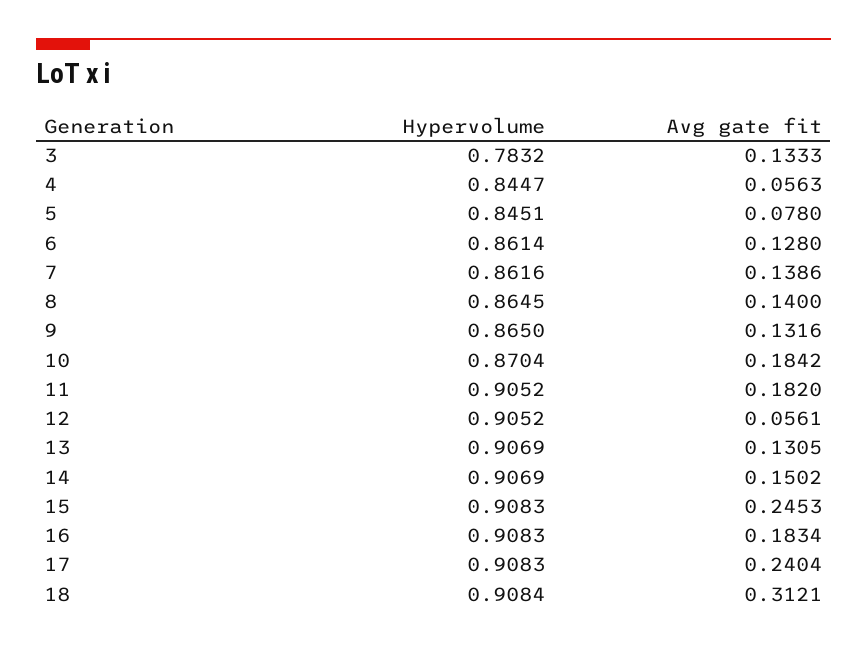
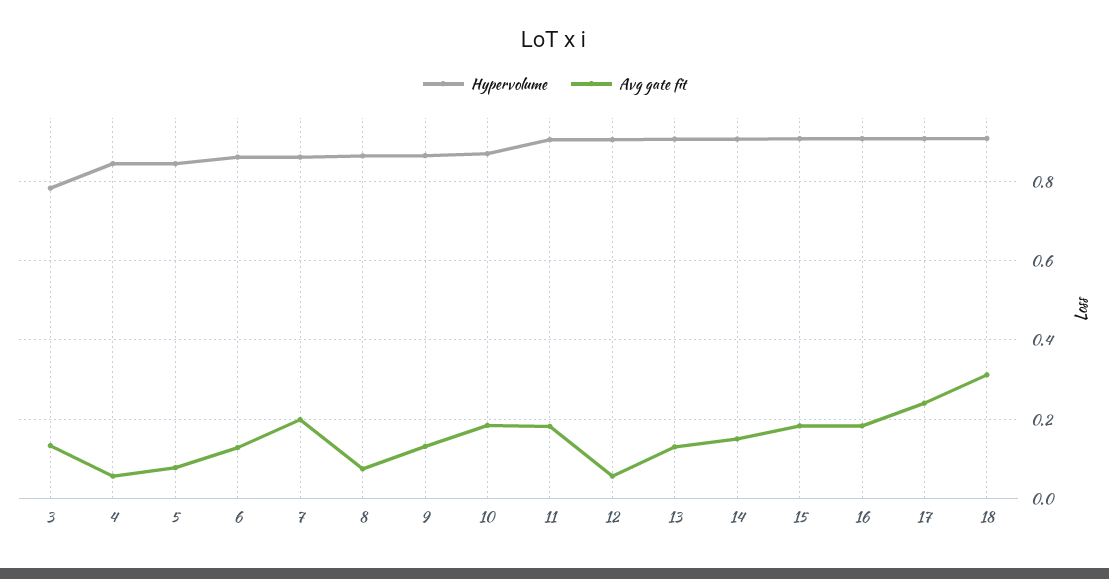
Avg gate fit, 7: 0.1386 -> 0.2
Avg gate fit, 8: 0.14 -> 0.08
Avg gate fit, 15: 0.2453 -> 0.18

